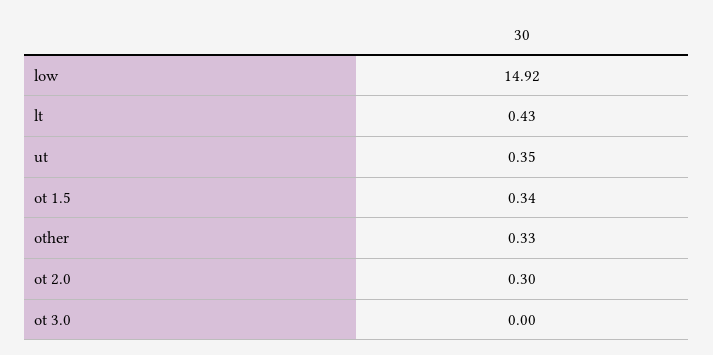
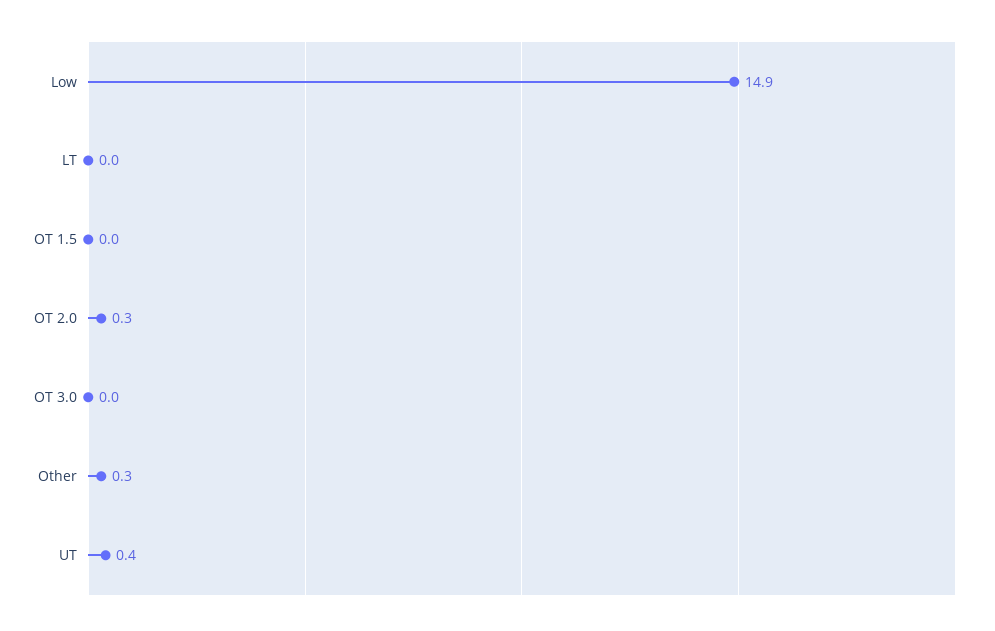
lt: 0.43 -> 0
ot 1.5: 0.34 -> 0

